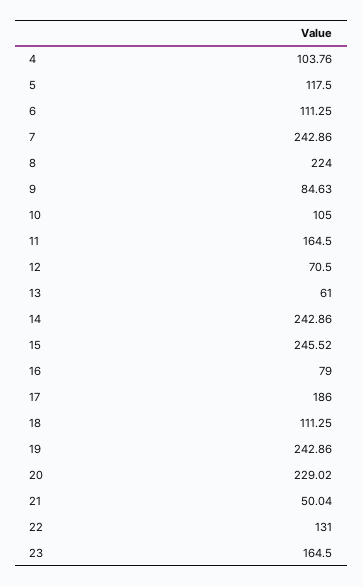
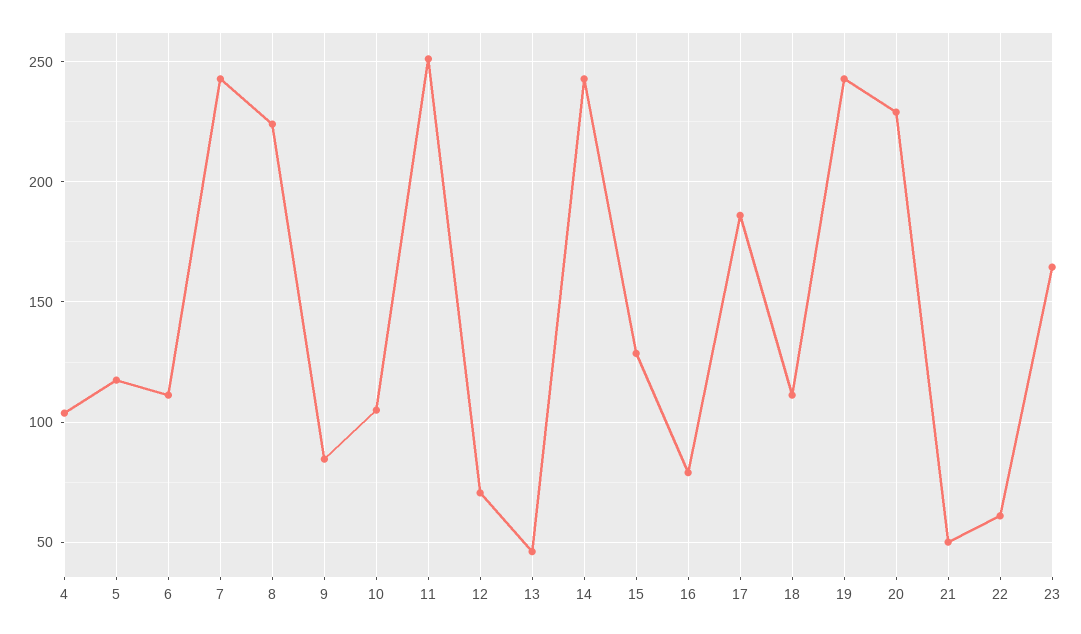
11: 164.5 -> 250
13: 61 -> 45
15: 245.52 -> 130
22: 131 -> 60

